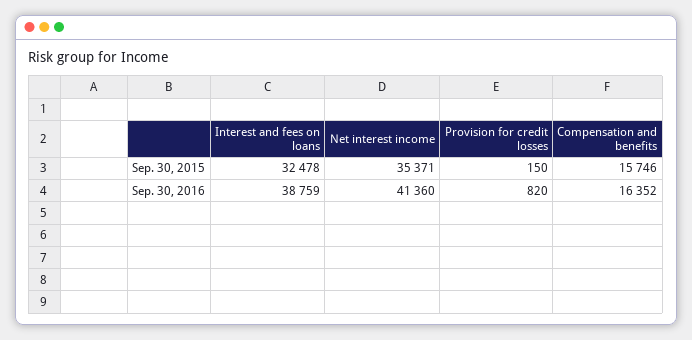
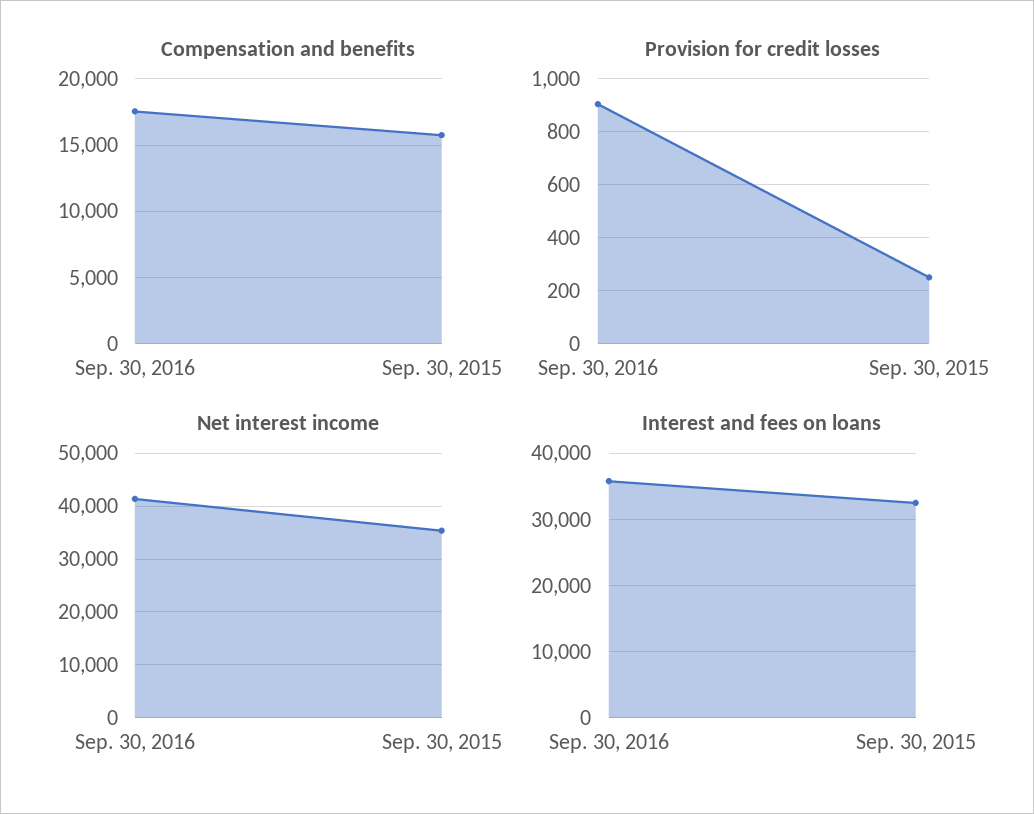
Provision for credit losses, Sep. 30, 2015: 150 -> 250
Interest and fees on loans, Sep. 30, 2016: 38759 -> 36000
Provision for credit losses, Sep. 30, 2016: 820 -> 900
Compensation and benefits, Sep. 30, 2016: 16352 -> 17500

